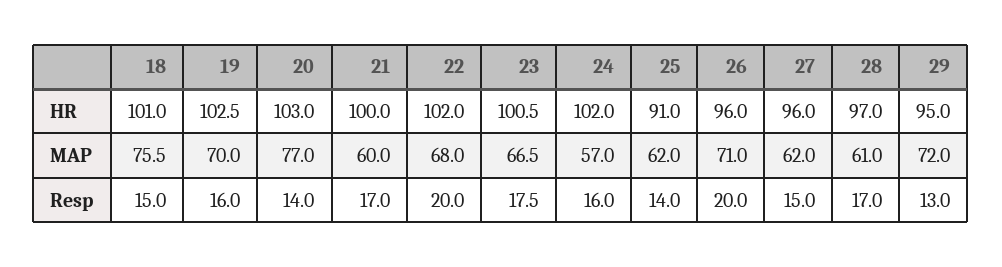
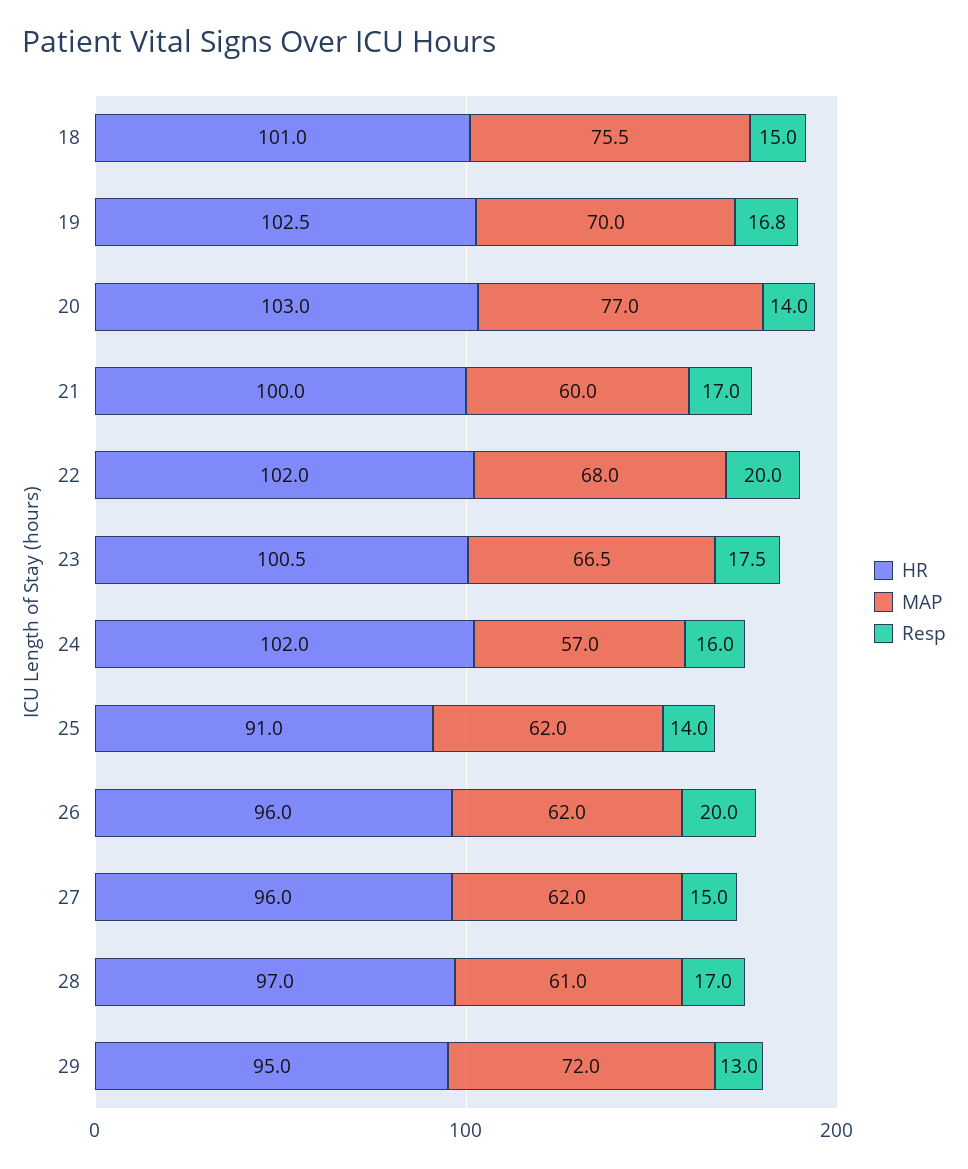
MAP, 26: 71 -> 62
Resp, 19: 16 -> 16.8

